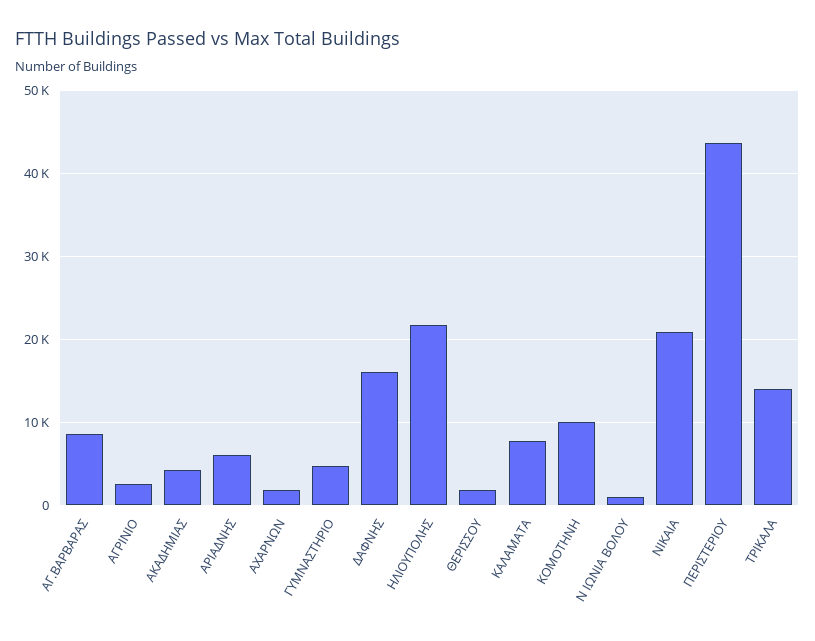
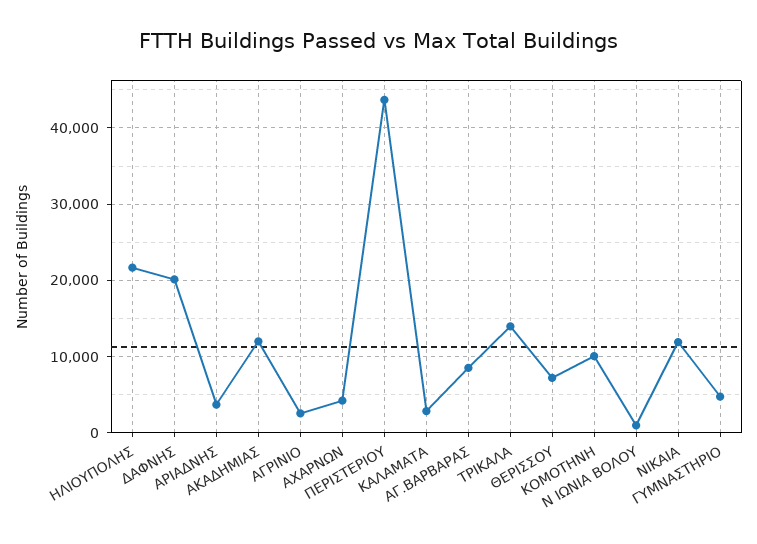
ΑΚΑΔΗΜΙΑΣ: 4000 -> 12000
ΑΡΙΑΔΝΗΣ: 6000 -> 4000
ΑΧΑΡΝΩΝ: 2000 -> 4000
ΔΑΦΝΗΣ: 16000 -> 20000
ΘΕΡΙΣΣΟΥ: 2000 -> 7000
ΚΑΛΑΜΑΤΑ: 8000 -> 3000
ΝΙΚΑΙΑ: 21000 -> 12000

